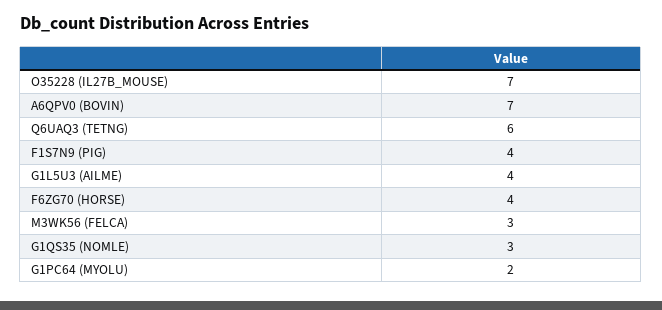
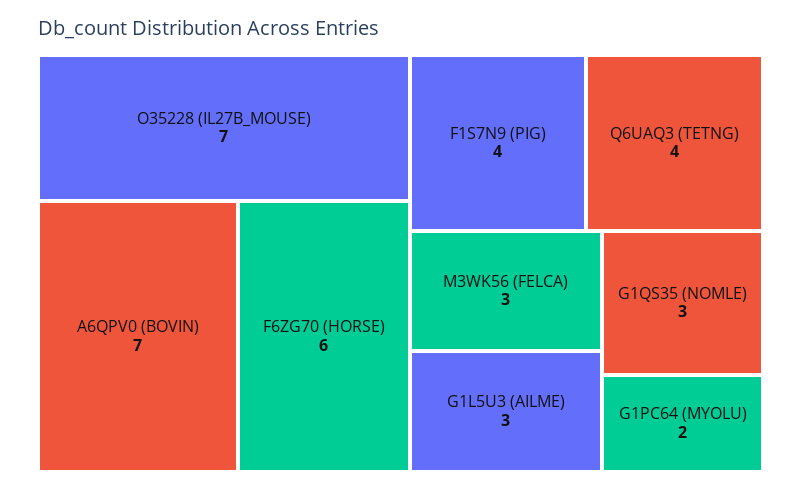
Q6UAQ3 (TETNG): 6 -> 4
G1L5U3 (AILME): 4 -> 3
F6ZG70 (HORSE): 4 -> 6

